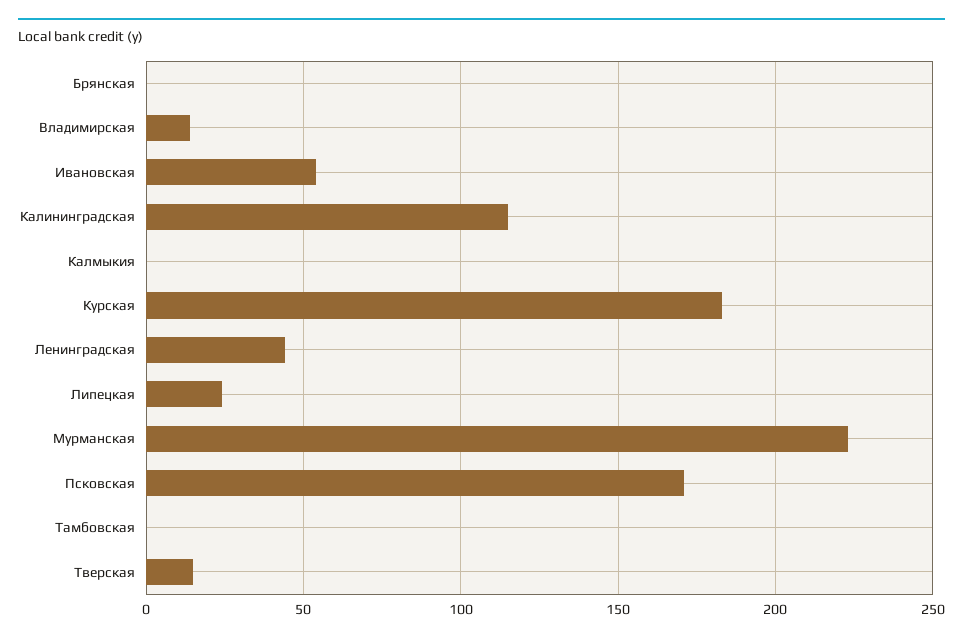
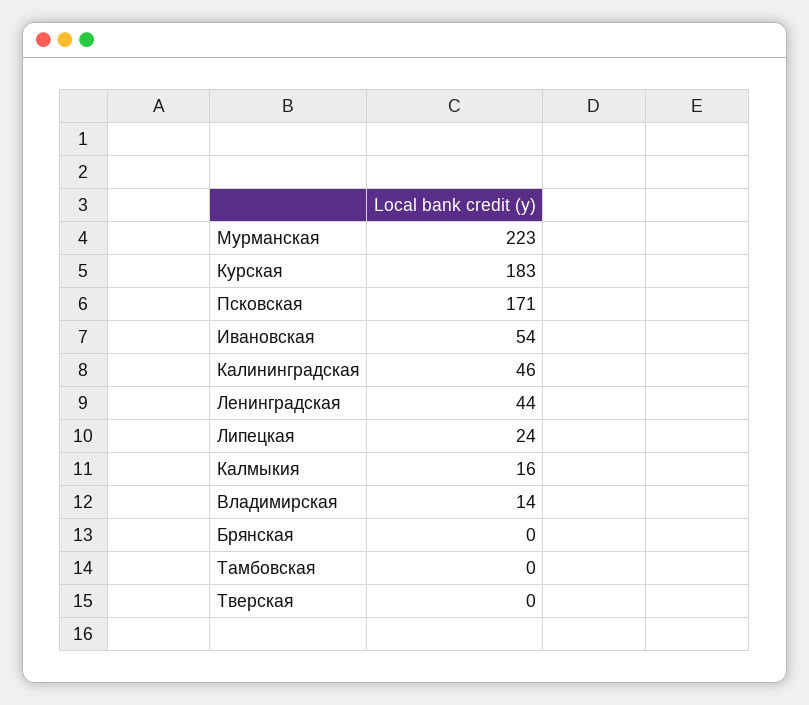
Калининградская: 115 -> 46
Калмыкия: 0 -> 16
Тверская: 15 -> 0

